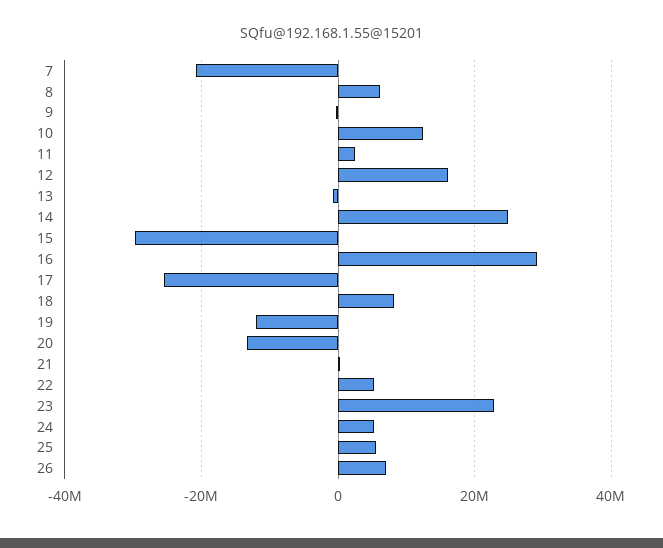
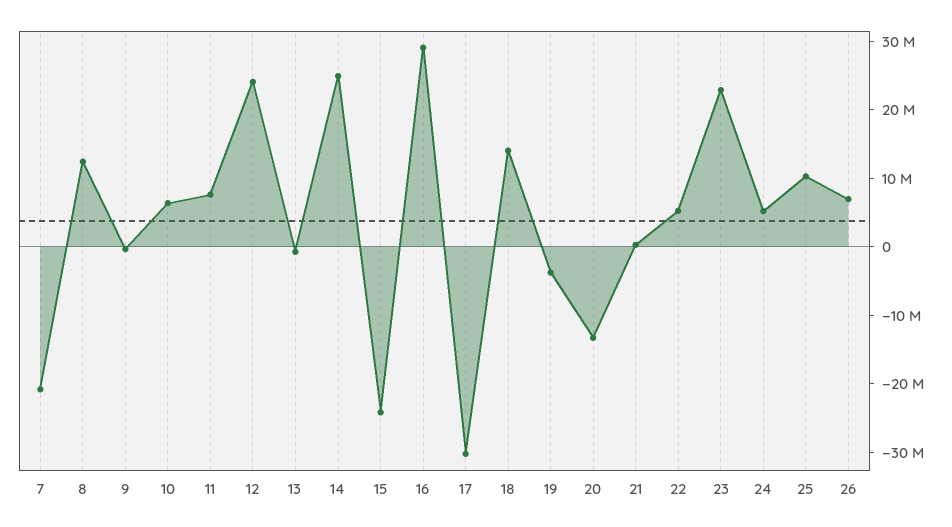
8: 6000000 -> 12000000
10: 12000000 -> 6000000
11: 2000000 -> 8000000
12: 16000000 -> 24000000
15: -30000000 -> -24000000
17: -26000000 -> -30000000
18: 8000000 -> 14000000
19: -12000000 -> -4000000
25: 6000000 -> 10000000

